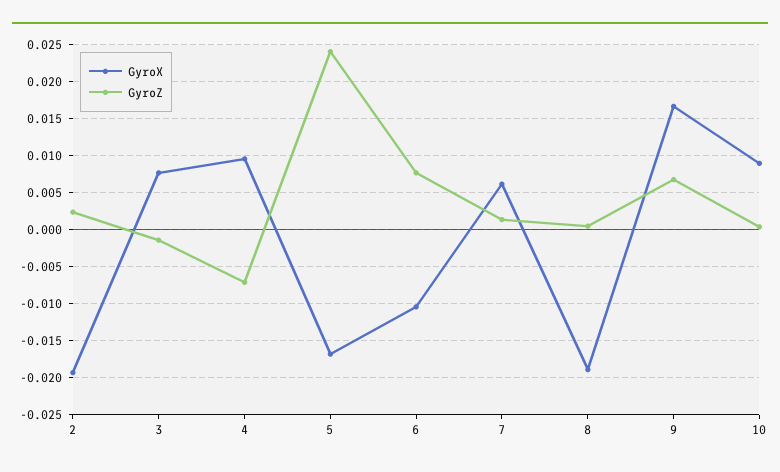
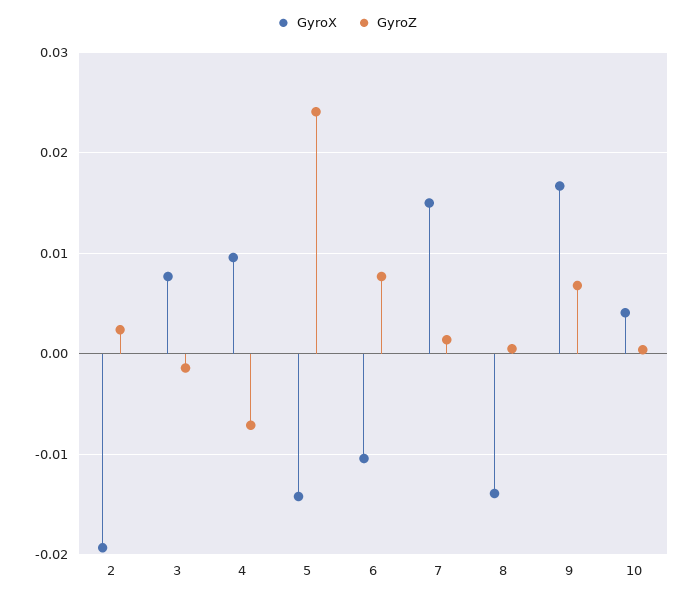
GyroX, 5: -0.017 -> -0.014
GyroX, 7: 0.006 -> 0.015
GyroX, 8: -0.019 -> -0.014
GyroX, 10: 0.009 -> 0.004

